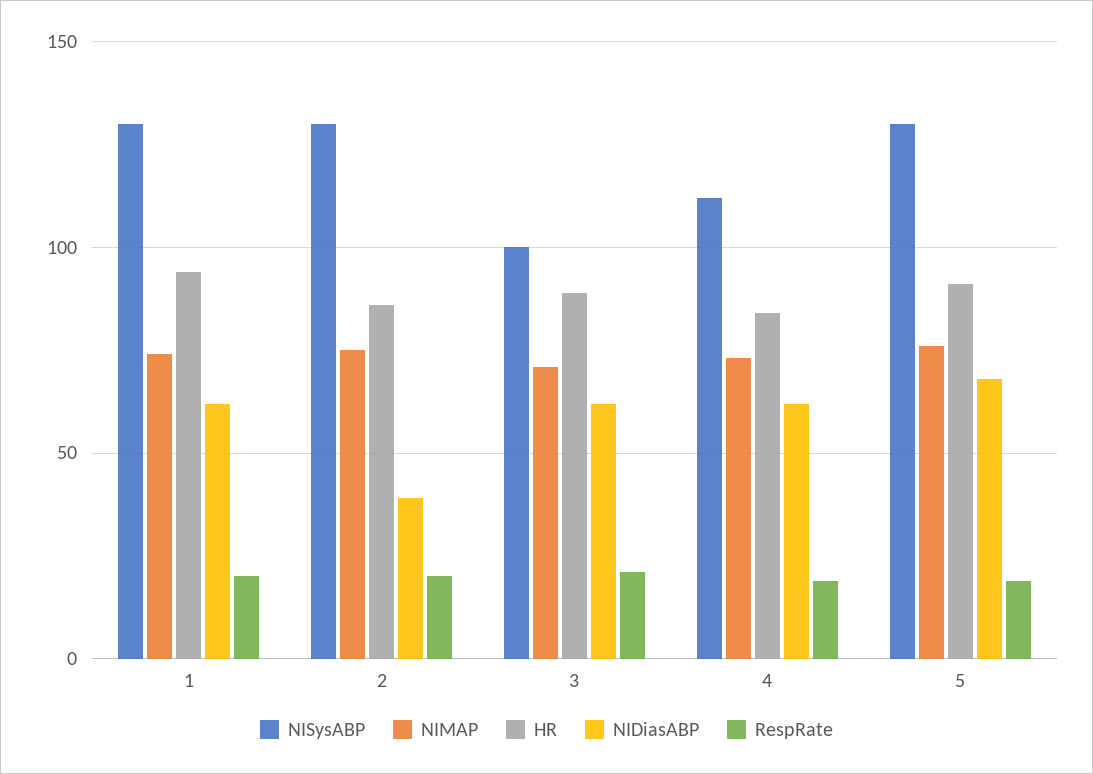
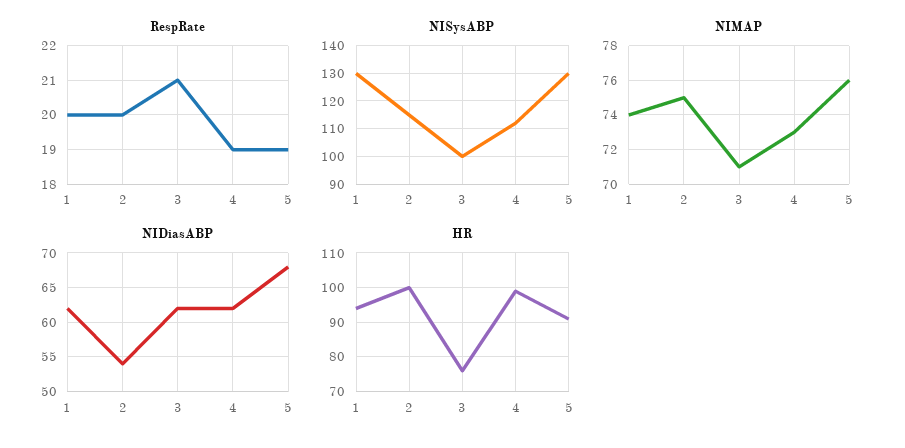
NISysABP, 2: 130 -> 115
HR, 2: 85 -> 100
NIDiasABP, 2: 40 -> 54
HR, 3: 90 -> 75
HR, 4: 85 -> 100

